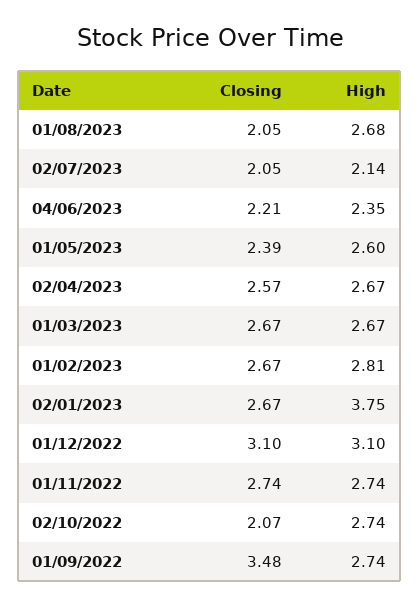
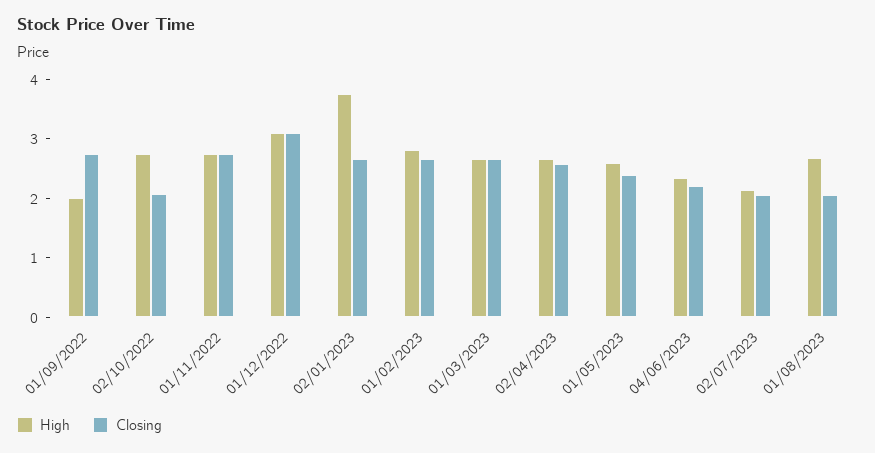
Closing, 01/09/2022: 3.48 -> 2.8
High, 01/09/2022: 2.74 -> 2

